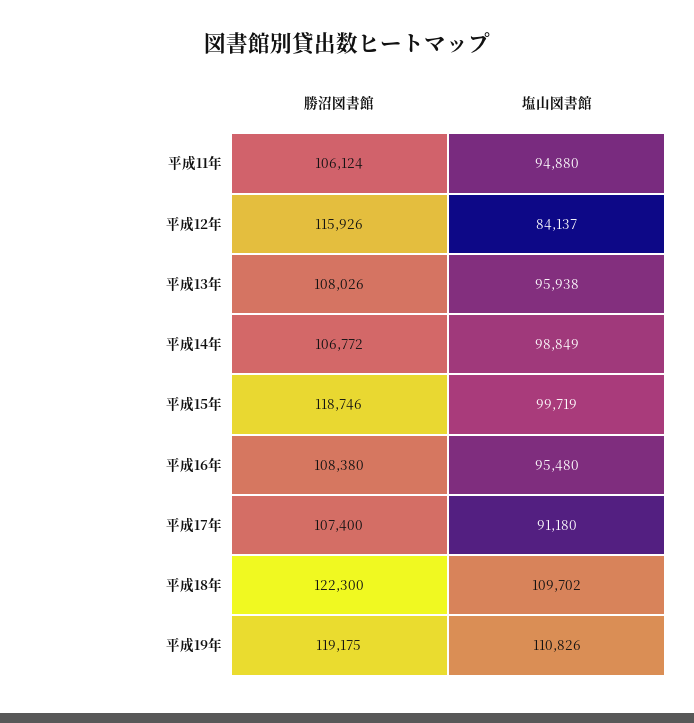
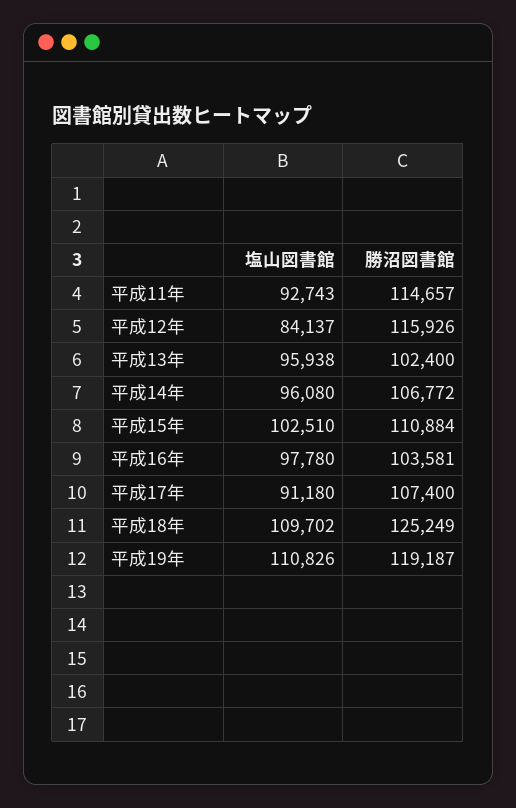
勝沼図書館, 平成11年: 106124 -> 114657
塩山図書館, 平成11年: 94880 -> 92743
勝沼図書館, 平成13年: 108026 -> 102400
塩山図書館, 平成14年: 98849 -> 96080
勝沼図書館, 平成15年: 118746 -> 110884
塩山図書館, 平成15年: 99719 -> 102510
勝沼図書館, 平成16年: 108380 -> 103581
塩山図書館, 平成16年: 95480 -> 97780
勝沼図書館, 平成18年: 122300 -> 125249
勝沼図書館, 平成19年: 119175 -> 119187

